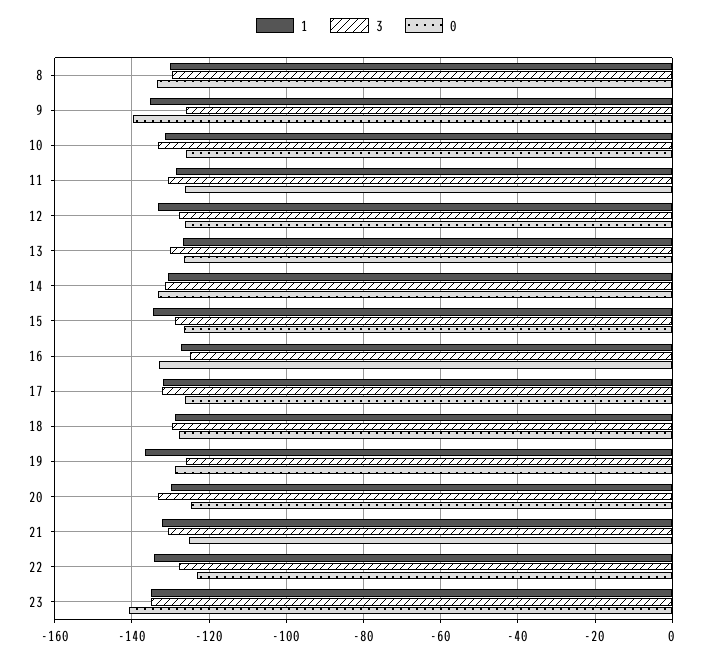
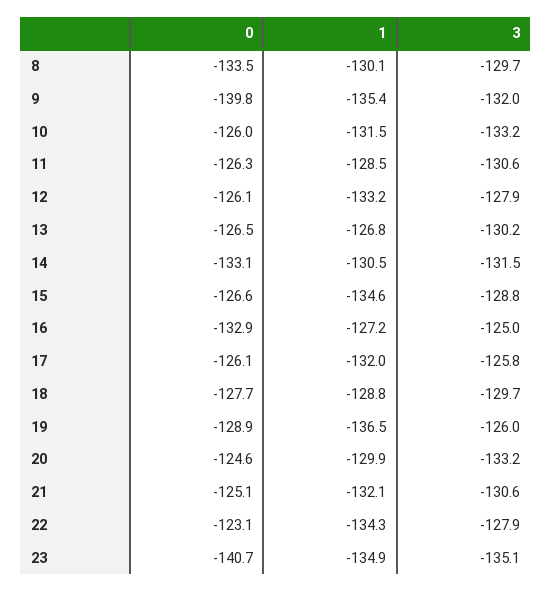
3, 9: -126 -> -132
3, 17: -132 -> -125.8

